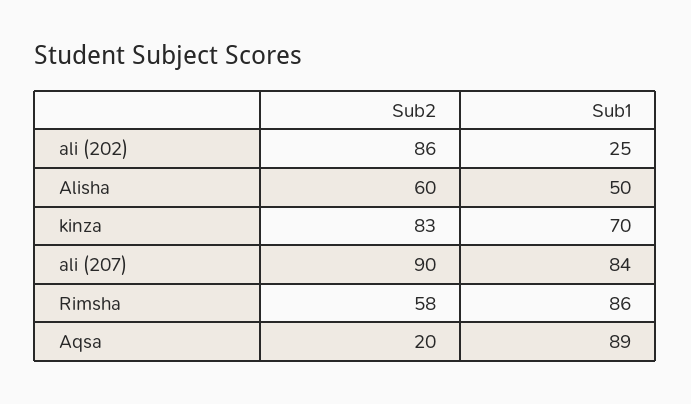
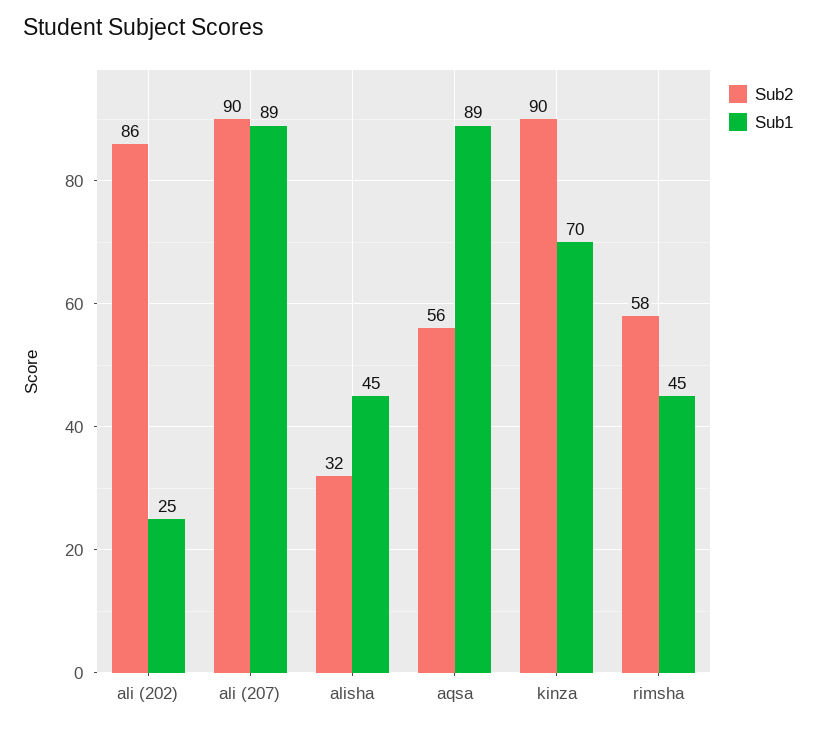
Sub2, Alisha: 60 -> 32
Sub1, Alisha: 50 -> 45
Sub2, kinza: 83 -> 90
Sub1, ali (207): 84 -> 89
Sub1, Rimsha: 86 -> 45
Sub2, Aqsa: 20 -> 56

